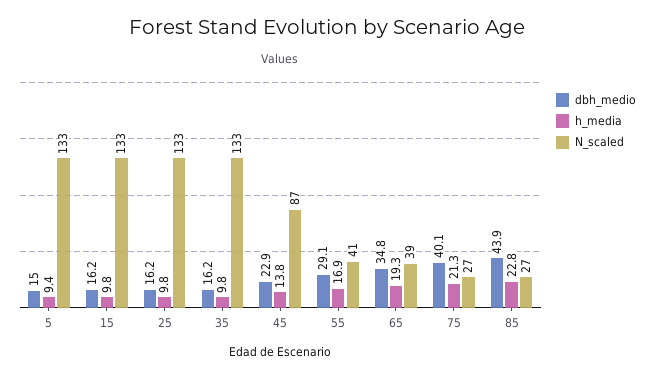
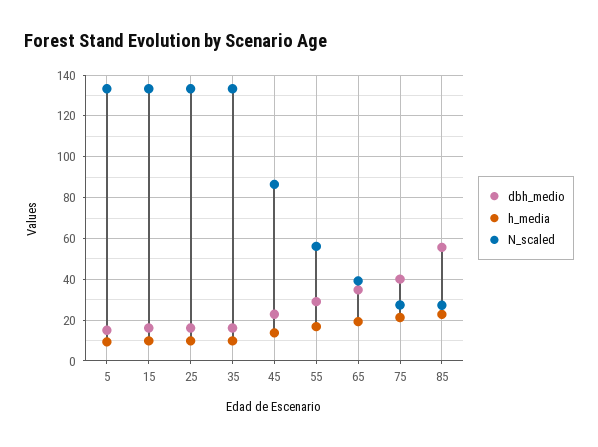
N_scaled, 55: 41 -> 55
dbh_medio, 85: 43.9 -> 55

